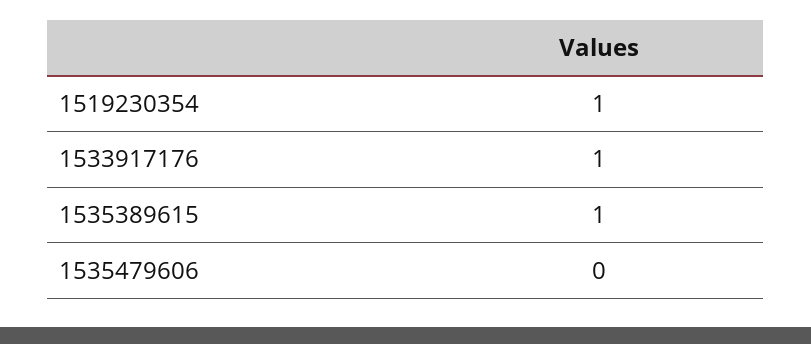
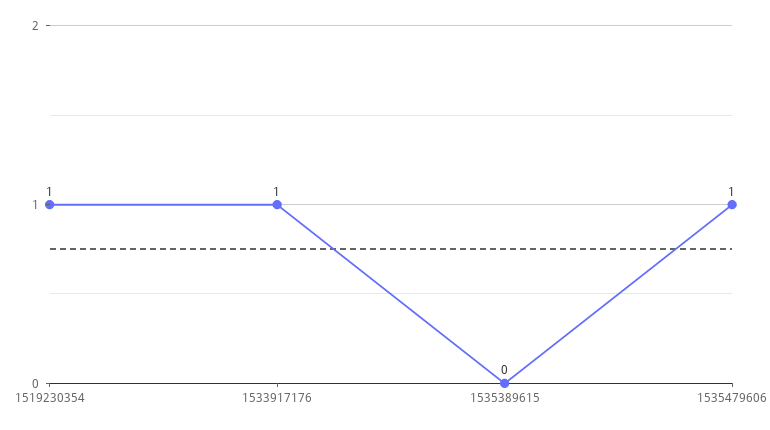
1535389615: 1 -> 0
1535479606: 0 -> 1

